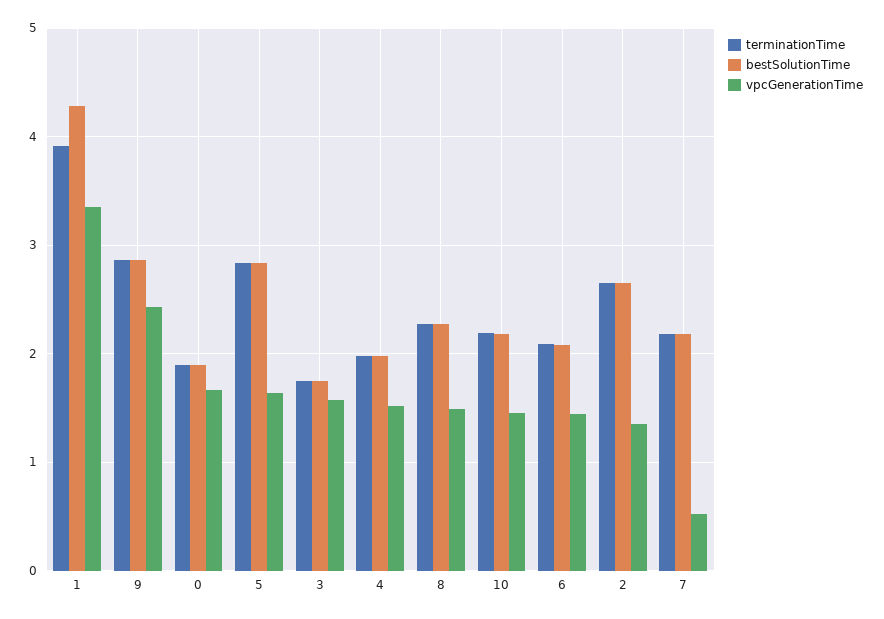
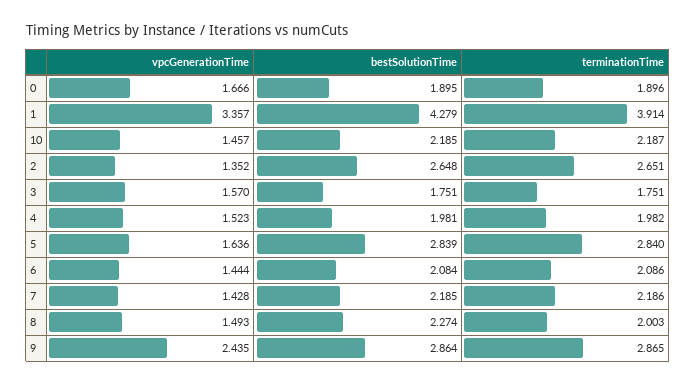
terminationTime, 8: 2.3 -> 2.003
vpcGenerationTime, 7: 0.5 -> 1.428

